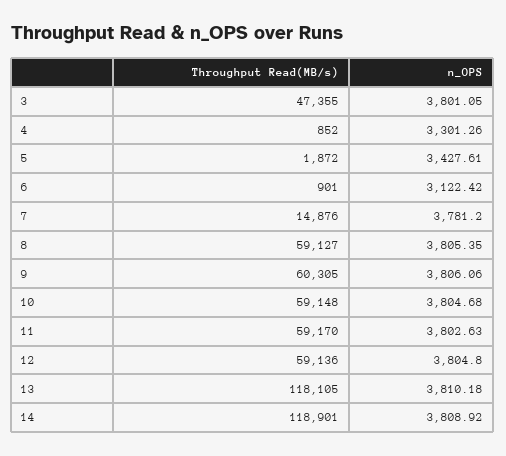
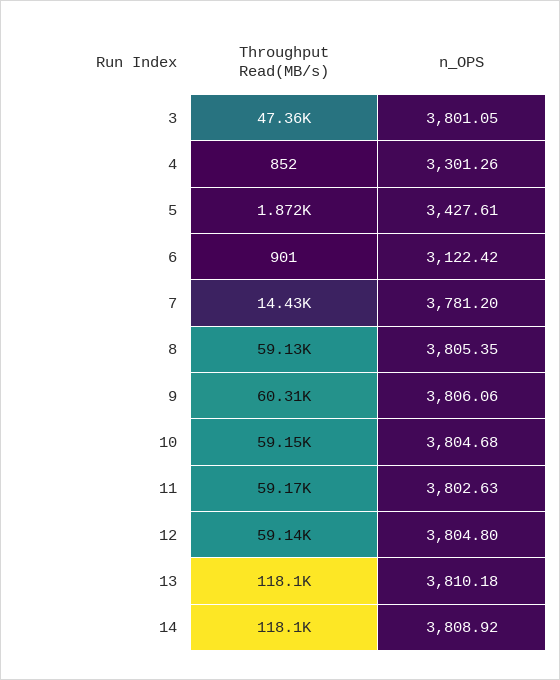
Throughput Read(MB/s), 7: 14876 -> 14430
Throughput Read(MB/s), 14: 118901 -> 118100

